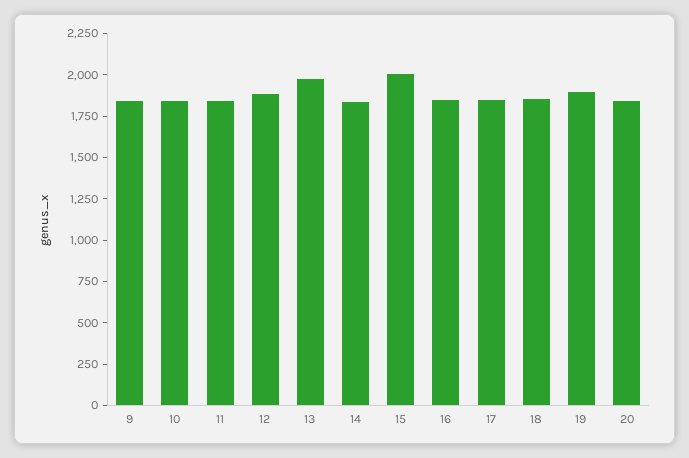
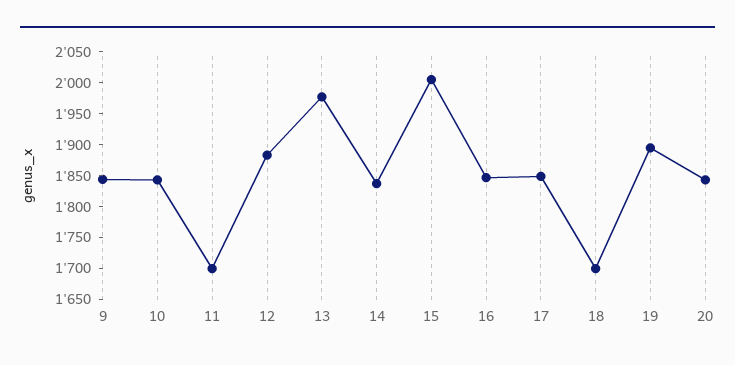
11: 1850 -> 1700
18: 1850 -> 1700

